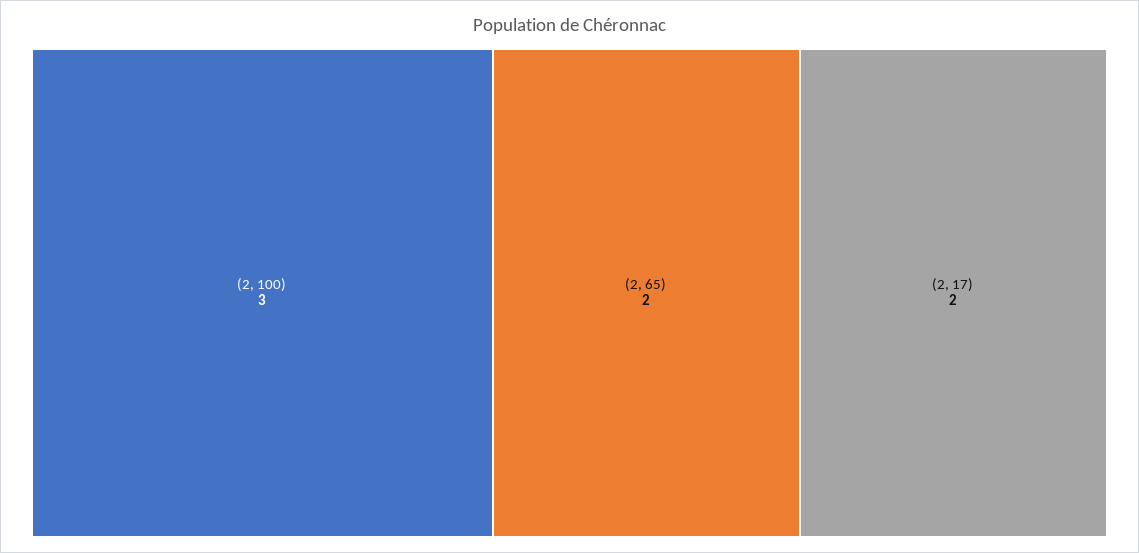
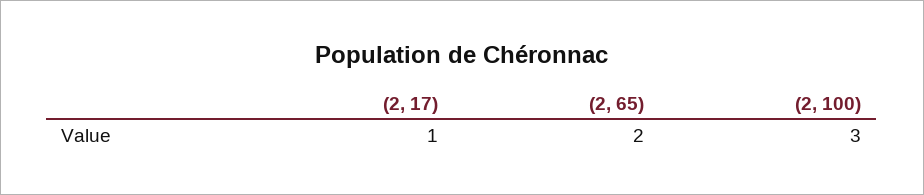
(2, 17): 2 -> 1

